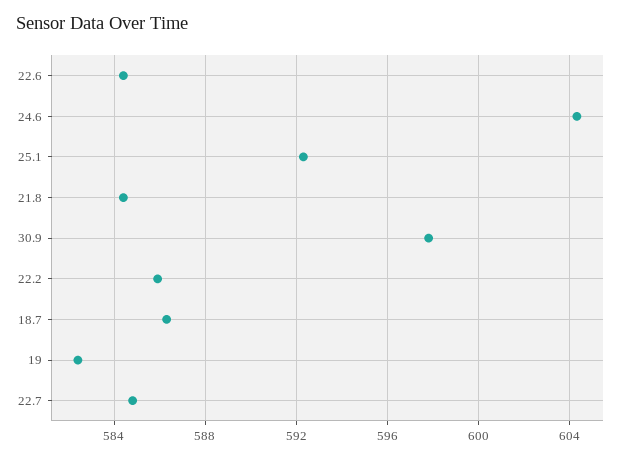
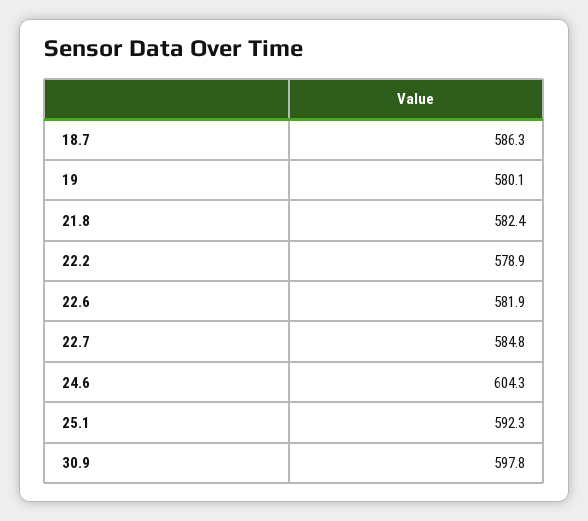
22.6: 584.5 -> 581.9
21.8: 584.5 -> 582.4
22.2: 586 -> 578.9
19: 582.5 -> 580.1

